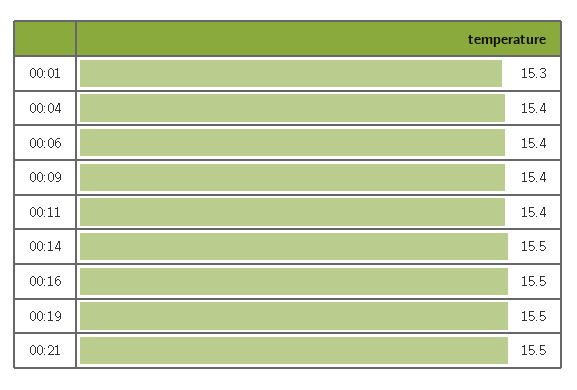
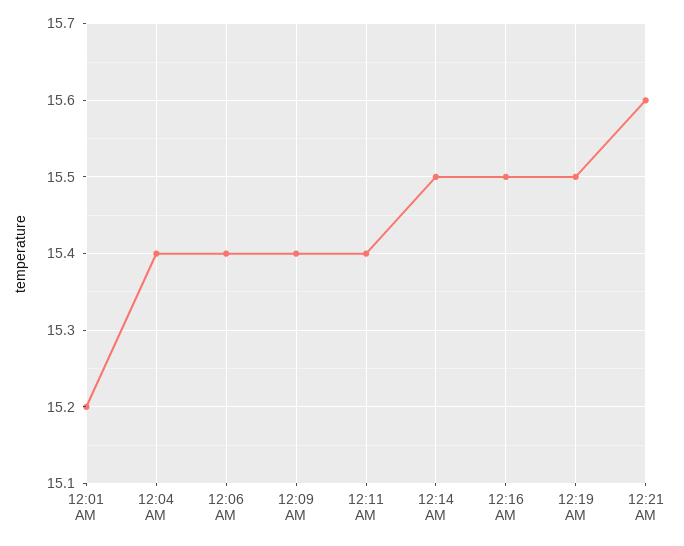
00:01: 15.3 -> 15.2
00:21: 15.5 -> 15.6

